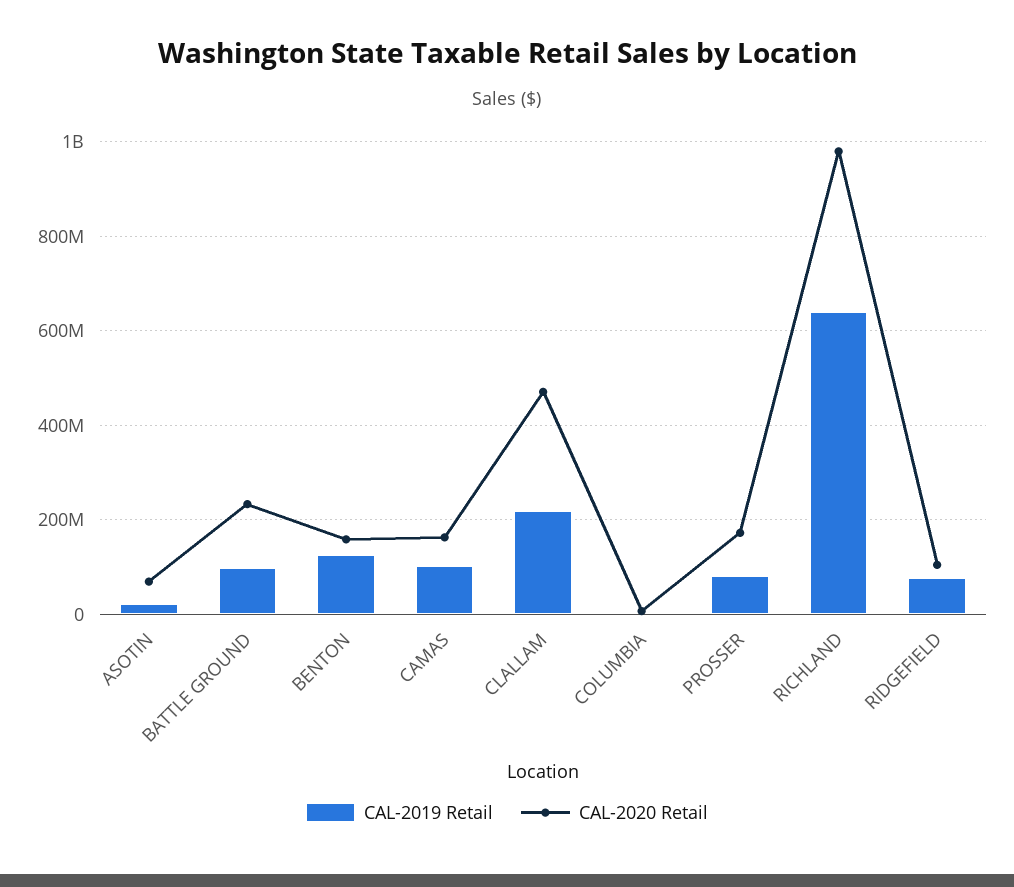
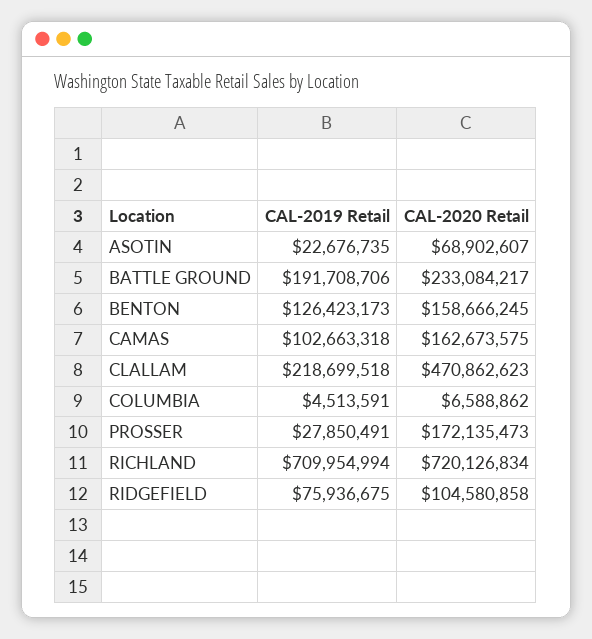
CAL-2019 Retail, BATTLE GROUND: 100000000 -> 191708706
CAL-2019 Retail, PROSSER: 80000000 -> 27850491
CAL-2019 Retail, RICHLAND: 640000000 -> 709954994
CAL-2020 Retail, RICHLAND: 980000000 -> 720126834

